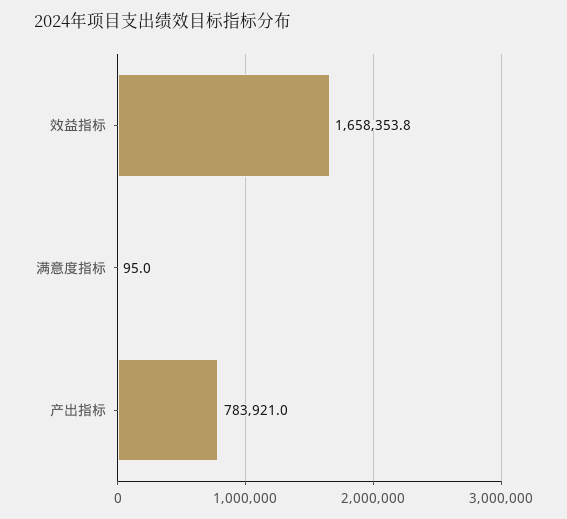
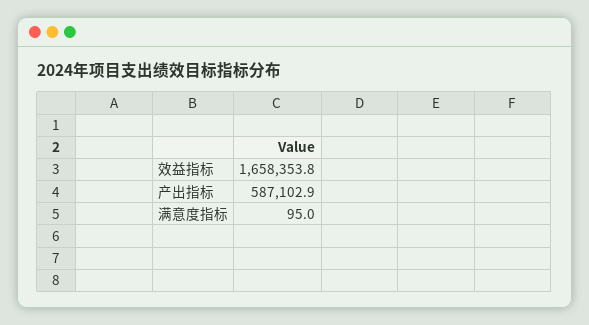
产出指标: 783921 -> 587102.9

